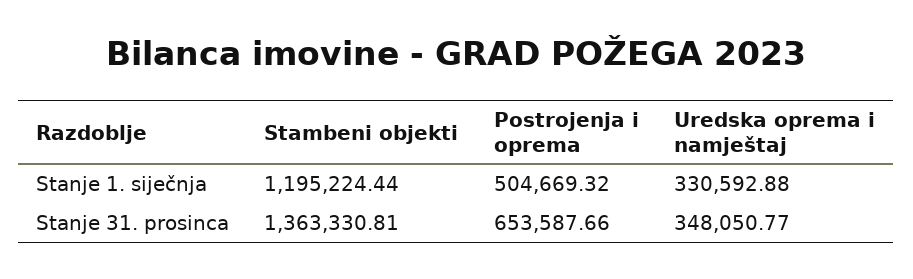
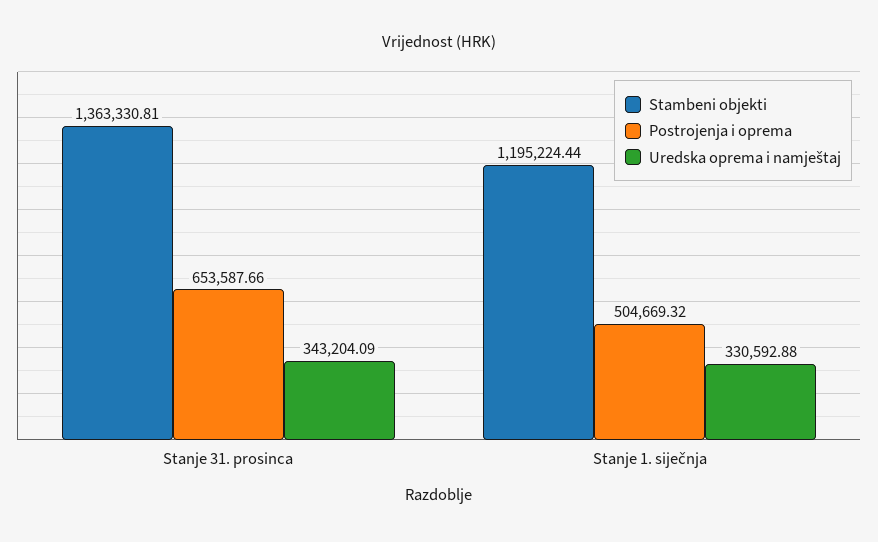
Uredska oprema i namještaj, Stanje 31. prosinca: 348050.77 -> 343204.09

